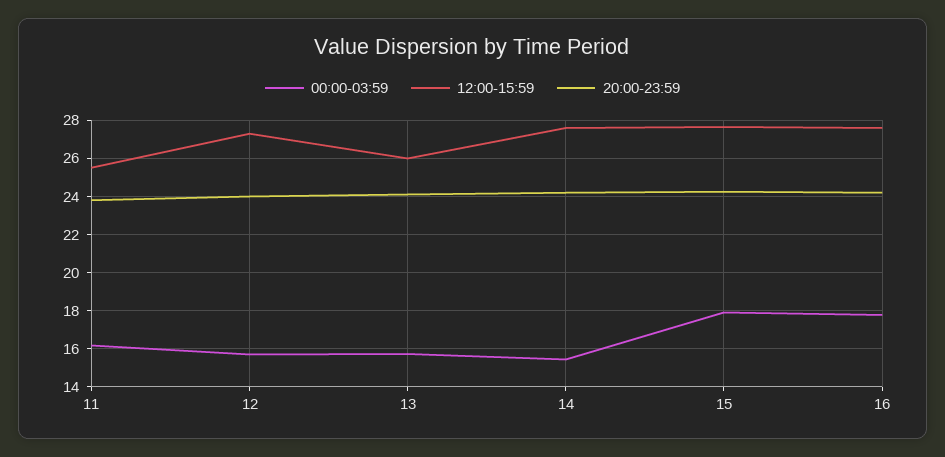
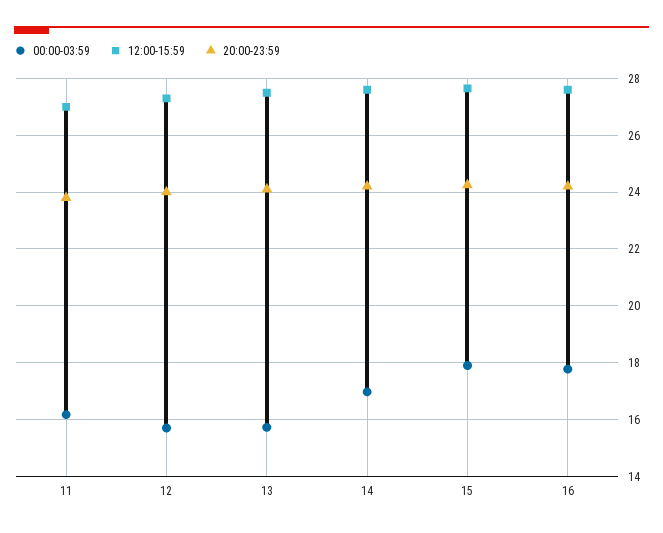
12:00-15:59, 11: 25.5 -> 27
12:00-15:59, 13: 26 -> 27.5
00:00-03:59, 14: 15.5 -> 17

